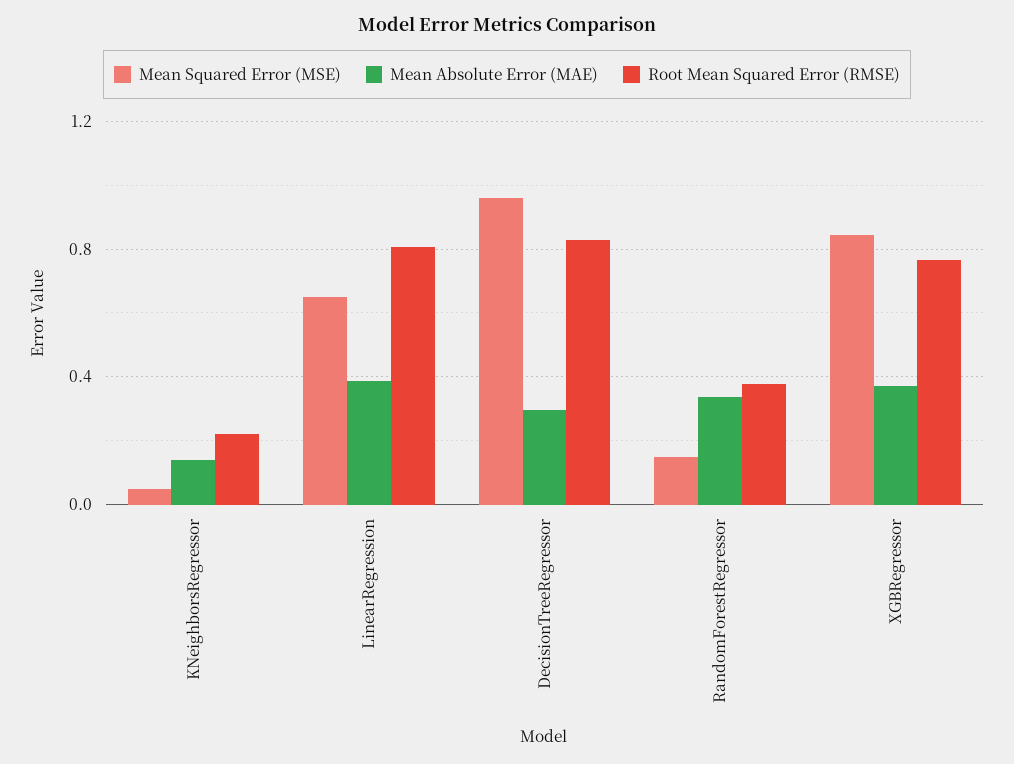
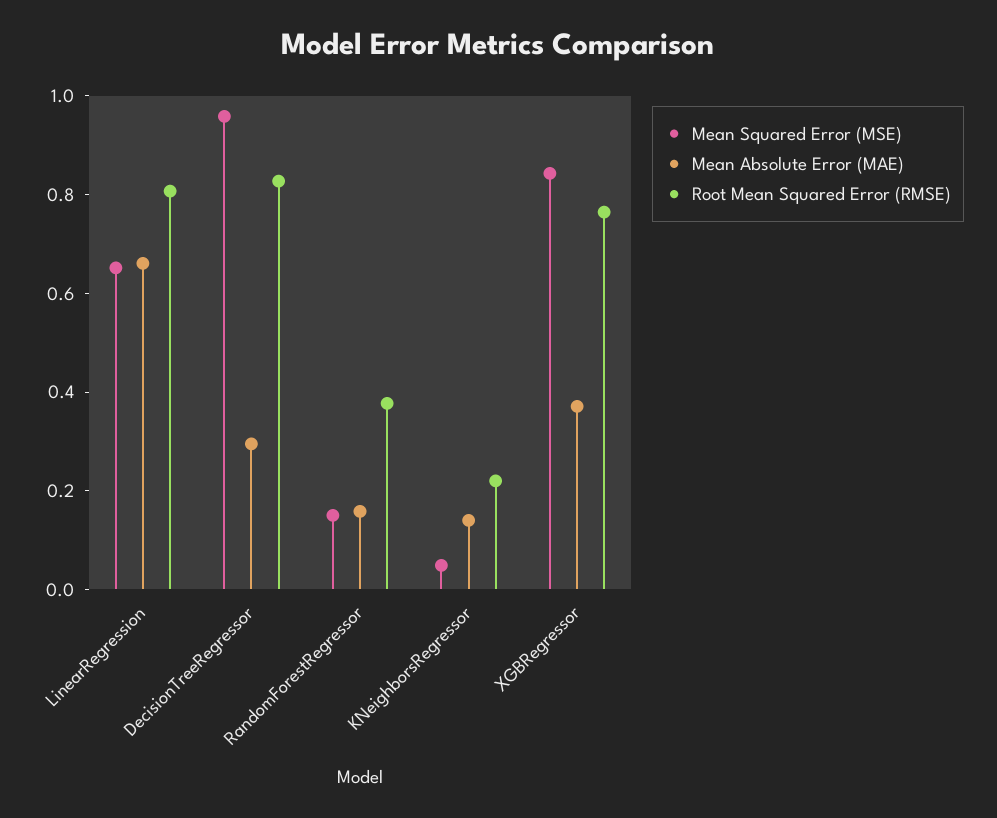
Mean Absolute Error (MAE), LinearRegression: 0.4 -> 0.65
Mean Absolute Error (MAE), RandomForestRegressor: 0.35 -> 0.15

